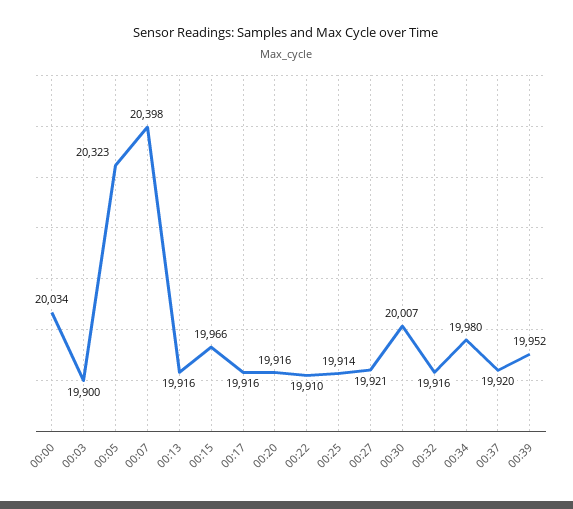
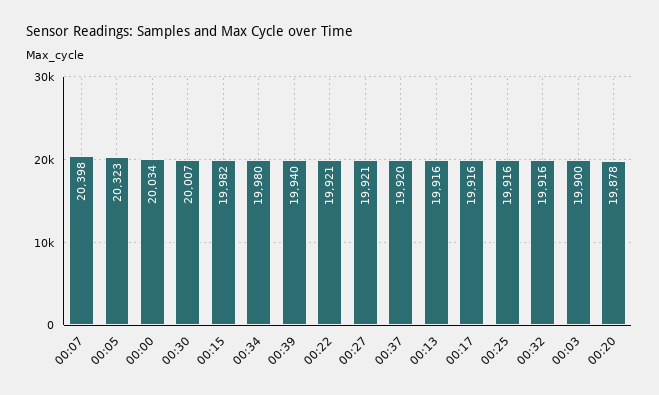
00:15: 19966 -> 19982
00:20: 19916 -> 19878
00:22: 19910 -> 19921
00:25: 19914 -> 19916
00:39: 19952 -> 19940

